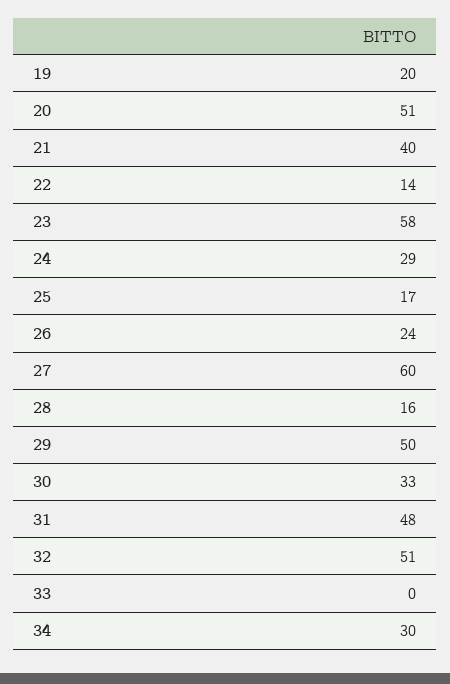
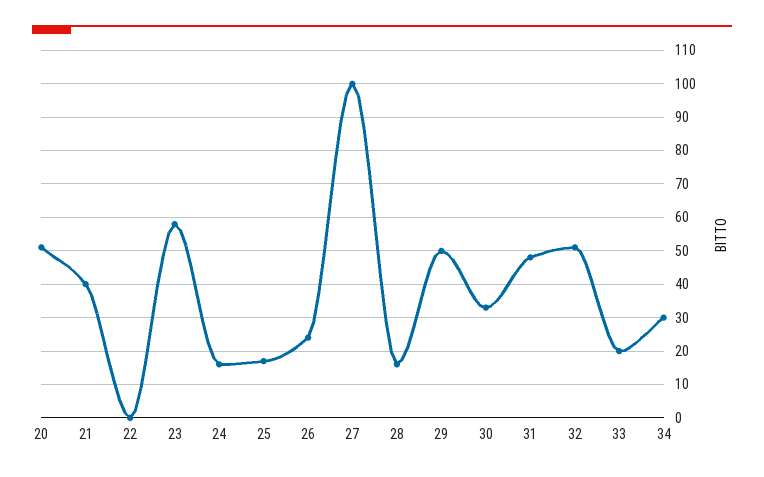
19: 20 -> none
22: 14 -> 0
24: 29 -> 15
27: 60 -> 100
33: 0 -> 20

